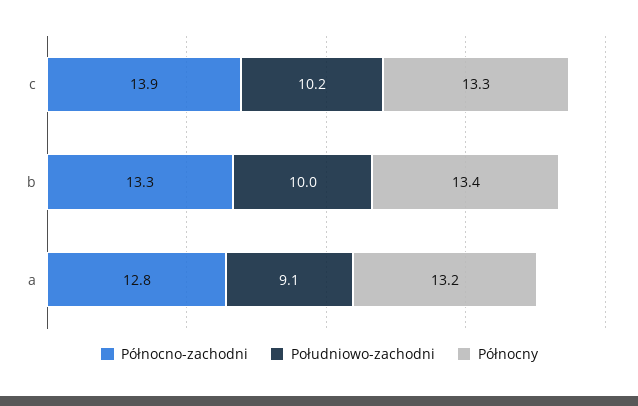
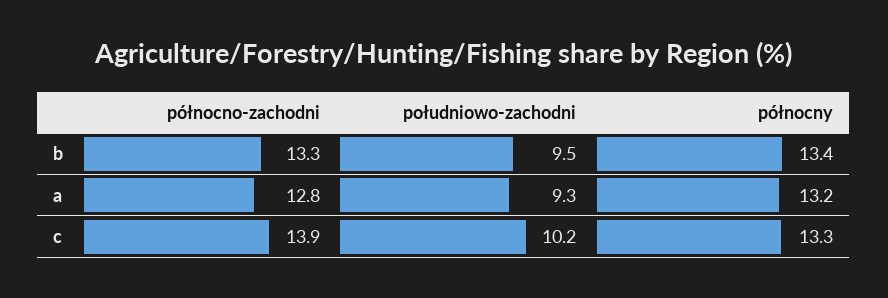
Południowo-zachodni, b: 10 -> 9.5
Południowo-zachodni, a: 9.1 -> 9.3

